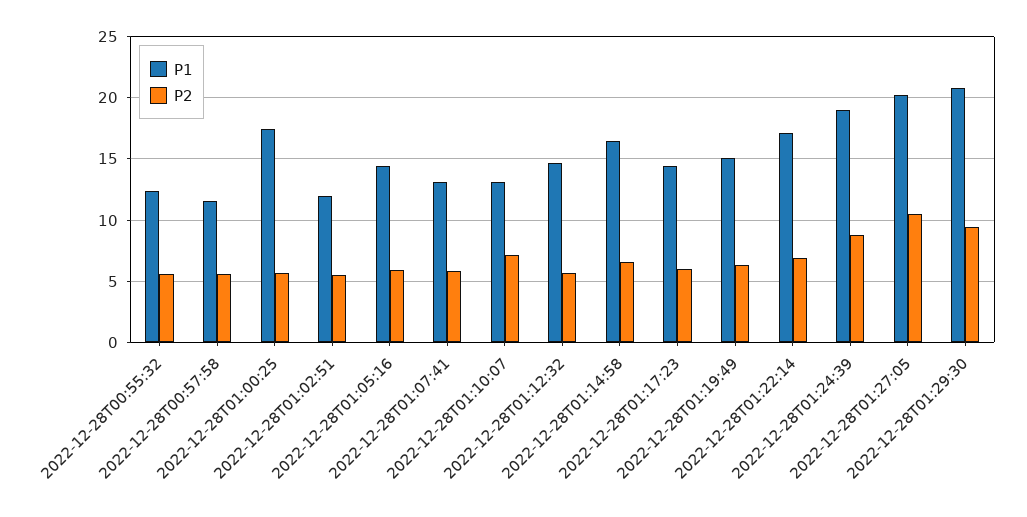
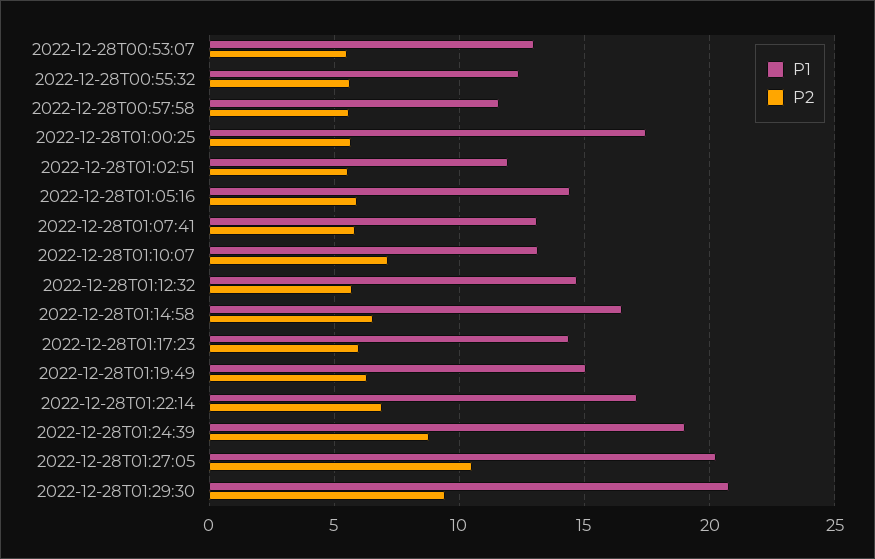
P1, 2022-12-28T00:53:07: none -> 13
P2, 2022-12-28T00:53:07: none -> 5.5

